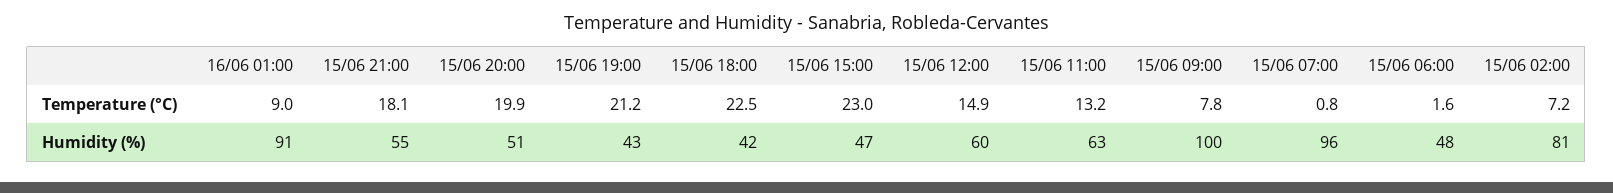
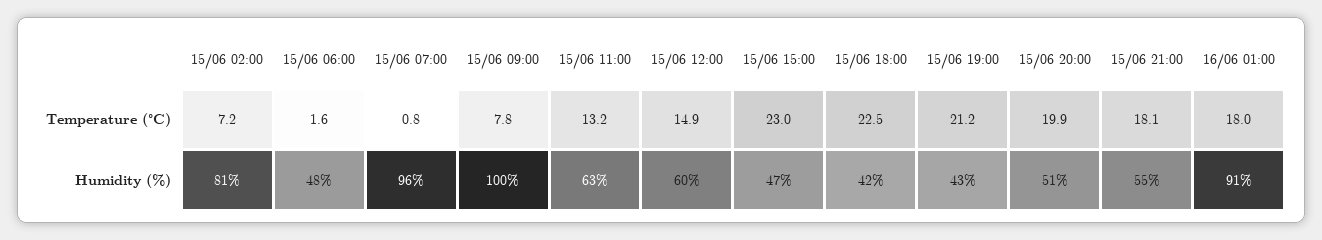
16/06 01:00, Temperature (°C): 9 -> 18

